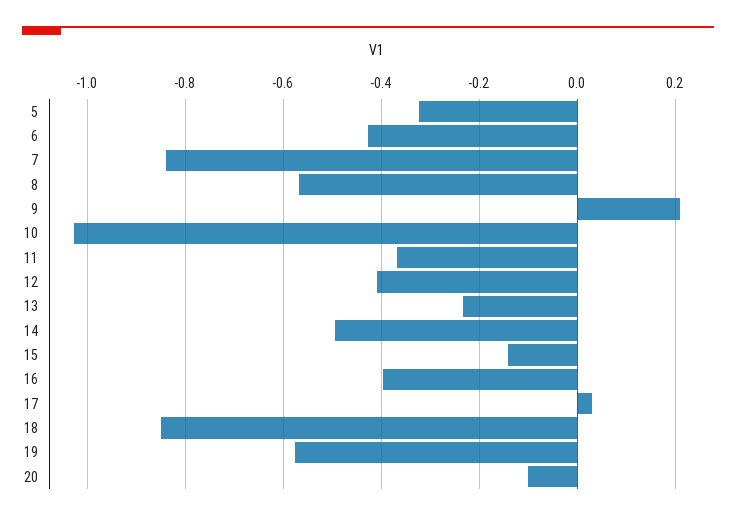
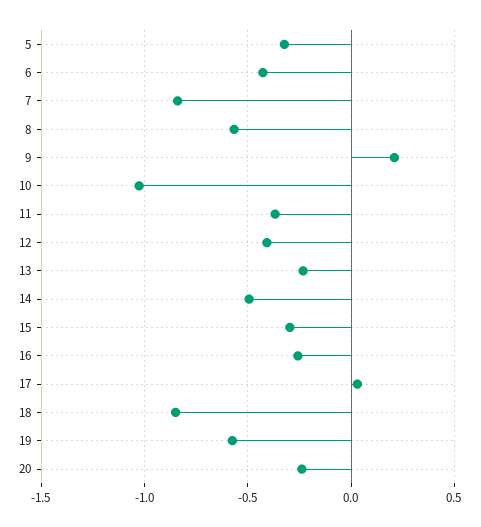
15: -0.14 -> -0.3
16: -0.4 -> -0.25
20: -0.1 -> -0.25

